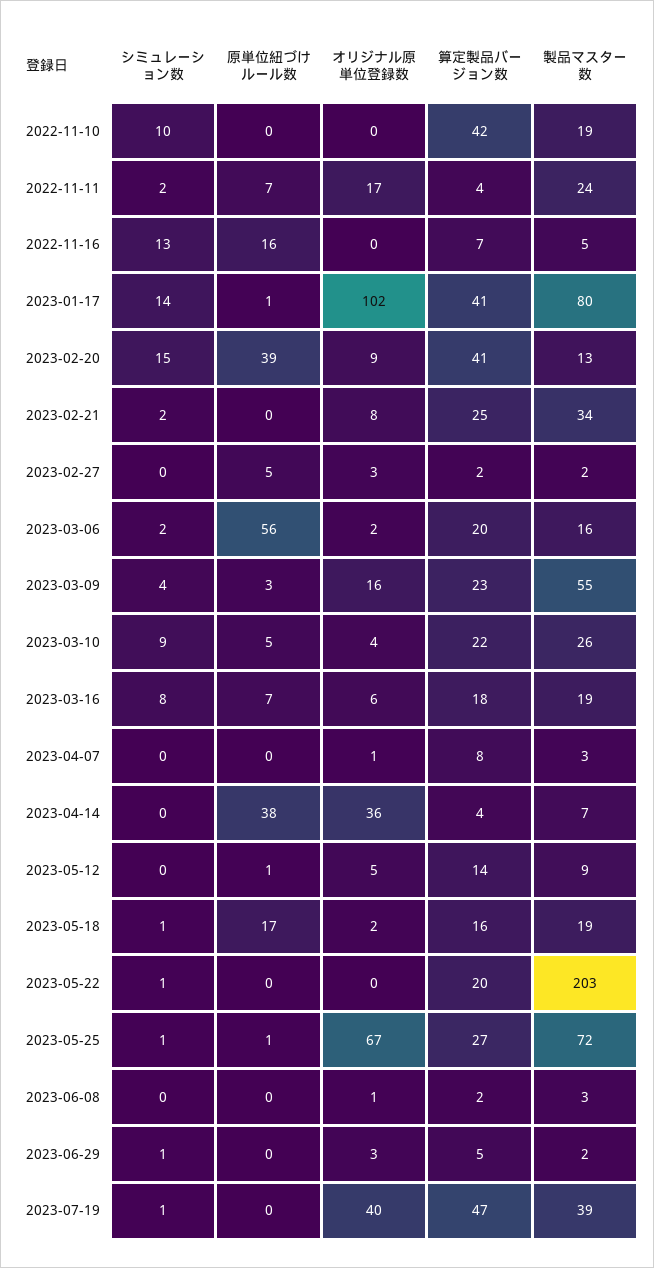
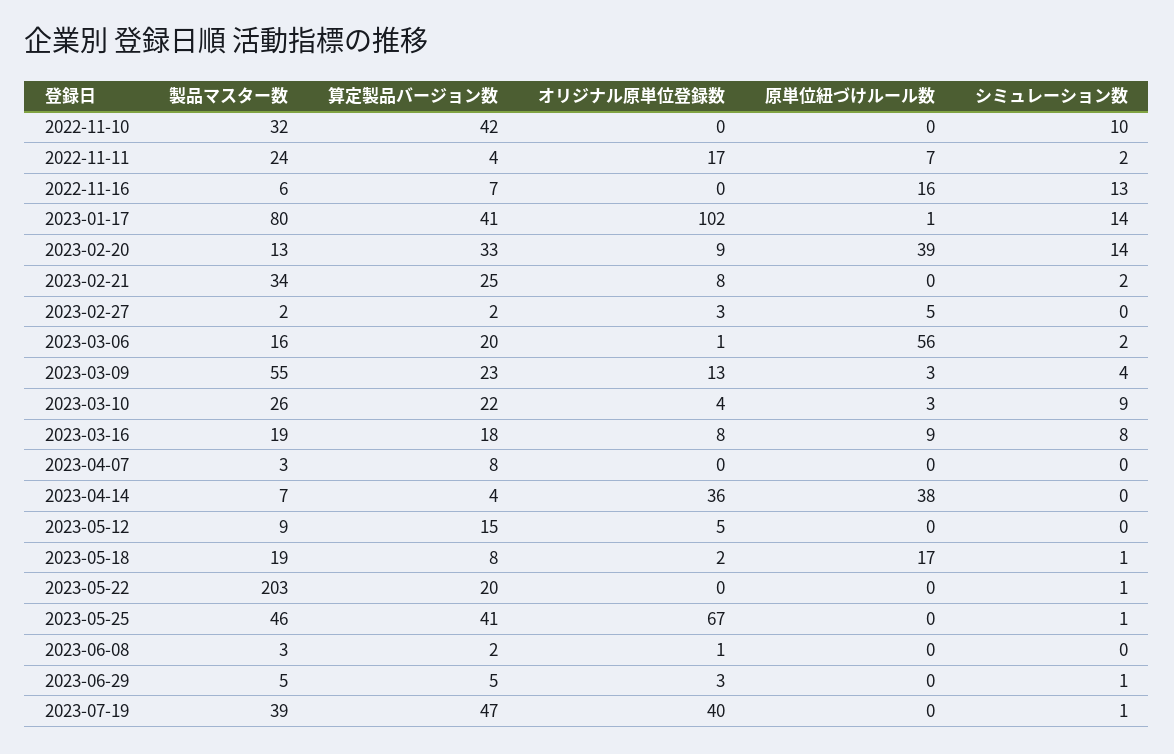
製品マスター数, 2022-11-10: 19 -> 32
製品マスター数, 2022-11-16: 5 -> 6
シミュレーション数, 2023-02-20: 15 -> 14
算定製品バージョン数, 2023-02-20: 41 -> 33
オリジナル原単位登録数, 2023-03-06: 2 -> 1
オリジナル原単位登録数, 2023-03-09: 16 -> 13
原単位紐づけルール数, 2023-03-10: 5 -> 3
原単位紐づけルール数, 2023-03-16: 7 -> 9
オリジナル原単位登録数, 2023-03-16: 6 -> 8
オリジナル原単位登録数, 2023-04-07: 1 -> 0
原単位紐づけルール数, 2023-05-12: 1 -> 0
算定製品バージョン数, 2023-05-12: 14 -> 15
算定製品バージョン数, 2023-05-18: 16 -> 8
原単位紐づけルール数, 2023-05-25: 1 -> 0
算定製品バージョン数, 2023-05-25: 27 -> 41
製品マスター数, 2023-05-25: 72 -> 46
製品マスター数, 2023-06-29: 2 -> 5

